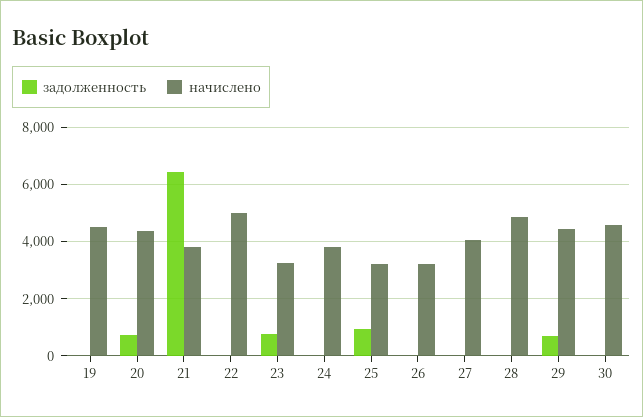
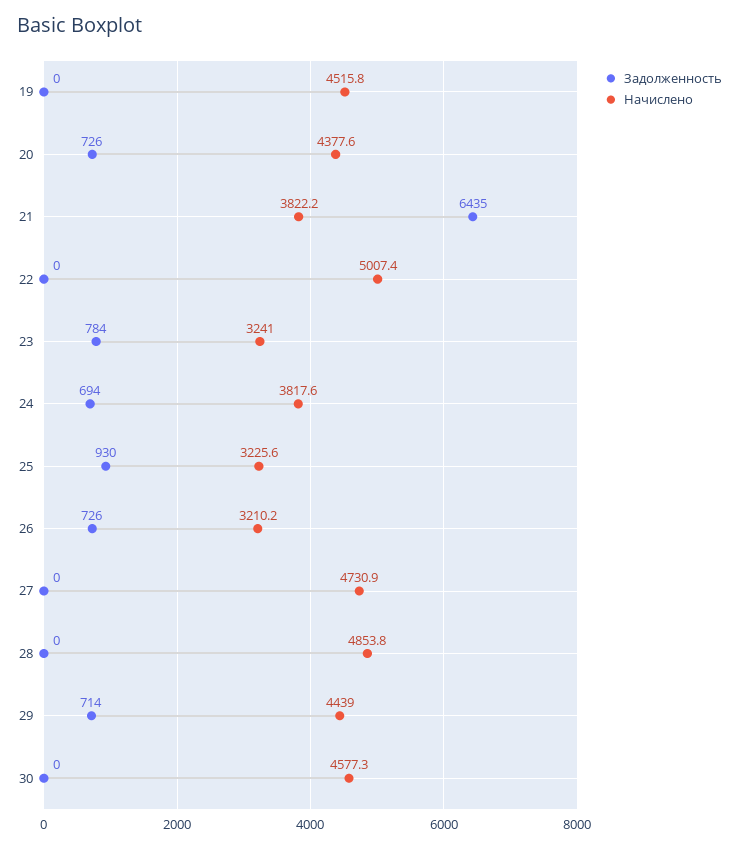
задолженность, 24: 0 -> 694
задолженность, 26: 0 -> 726
начислено, 27: 4000 -> 4730.9

